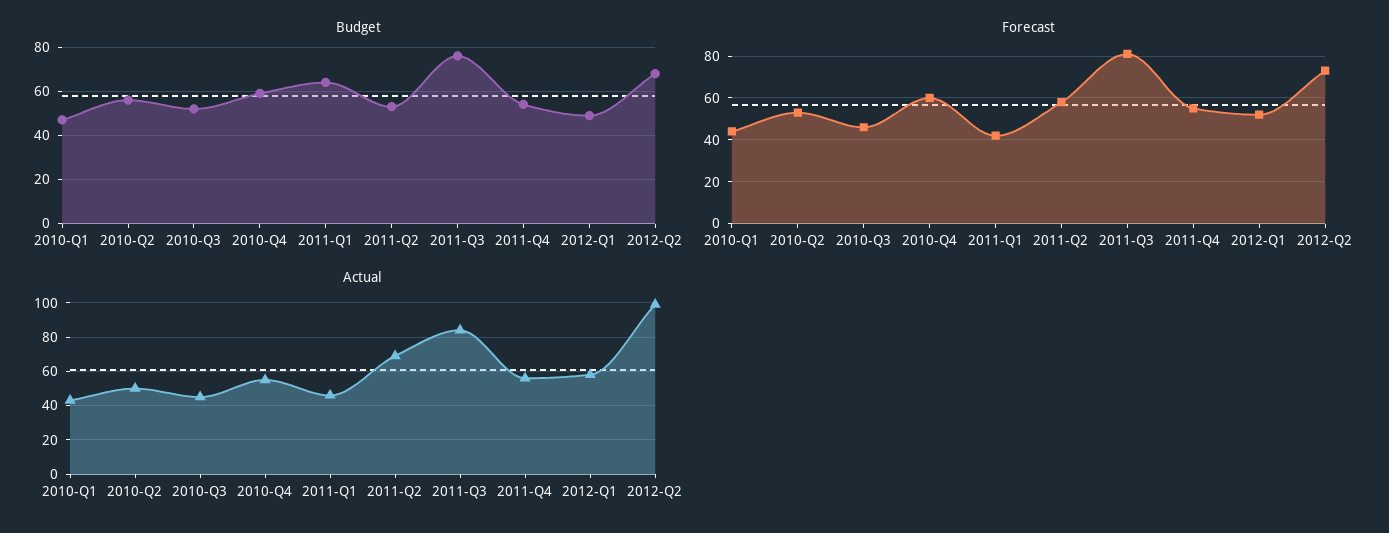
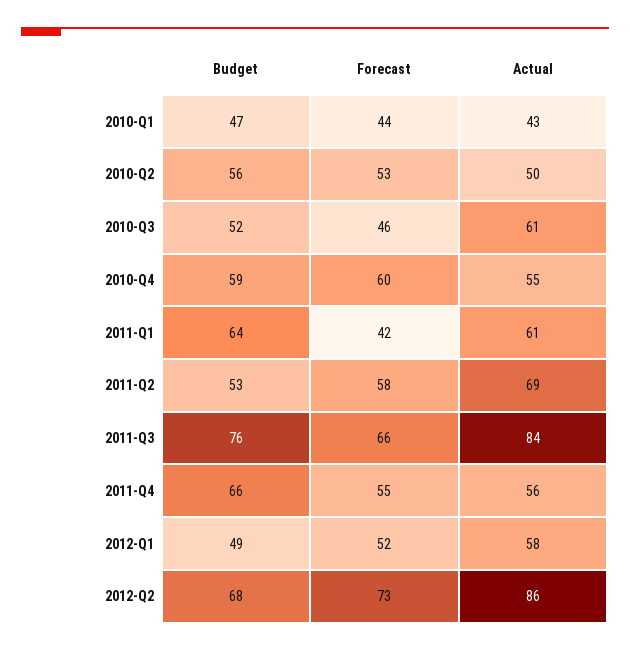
Budget, 2011-Q4: 55 -> 66
Forecast, 2011-Q3: 80 -> 66
Actual, 2010-Q3: 45 -> 61
Actual, 2011-Q1: 45 -> 61
Actual, 2012-Q2: 100 -> 86

